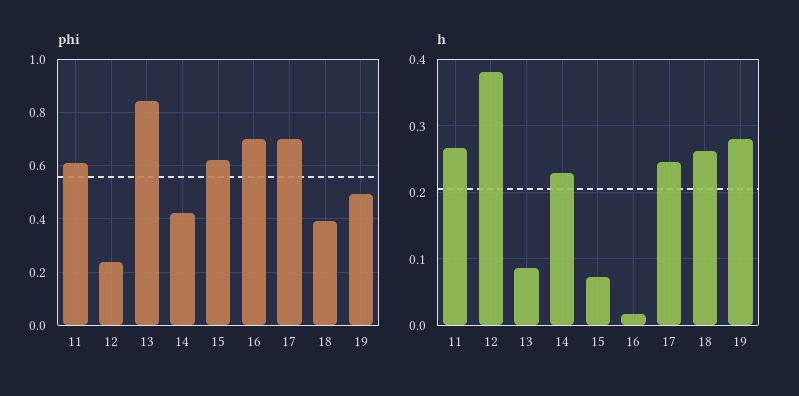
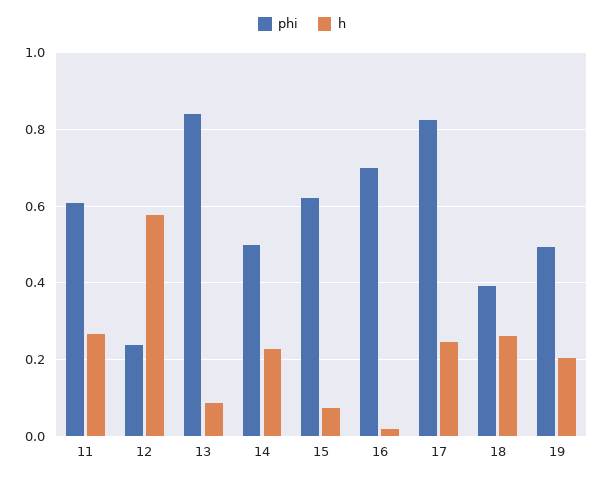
phi, 14: 0.425 -> 0.5
phi, 17: 0.7 -> 0.82
h, 12: 0.38 -> 0.58
h, 19: 0.28 -> 0.2

